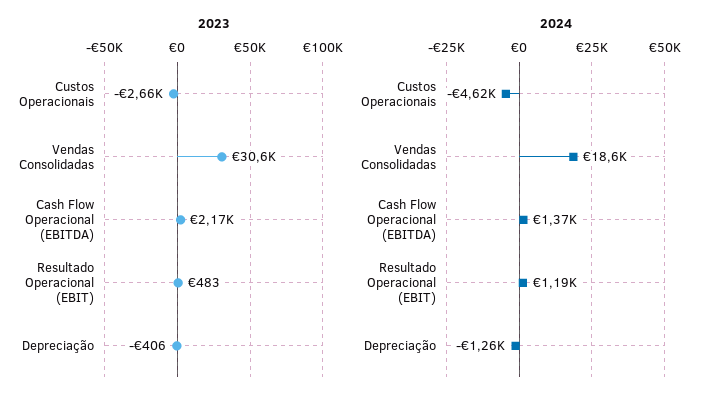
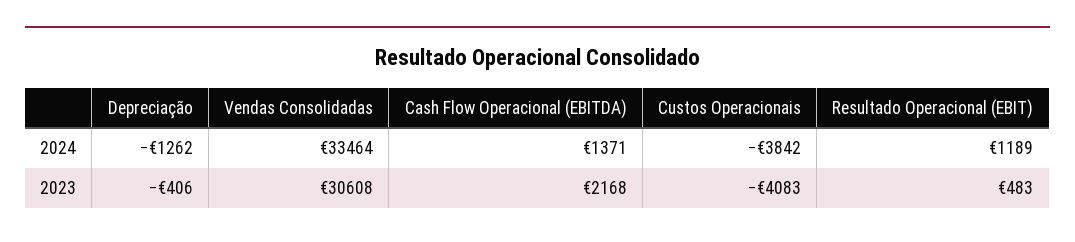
2023, Custos Operacionais: -2660 -> -4083
2024, Custos Operacionais: -4620 -> -3842
2024, Vendas Consolidadas: 18600 -> 33464

